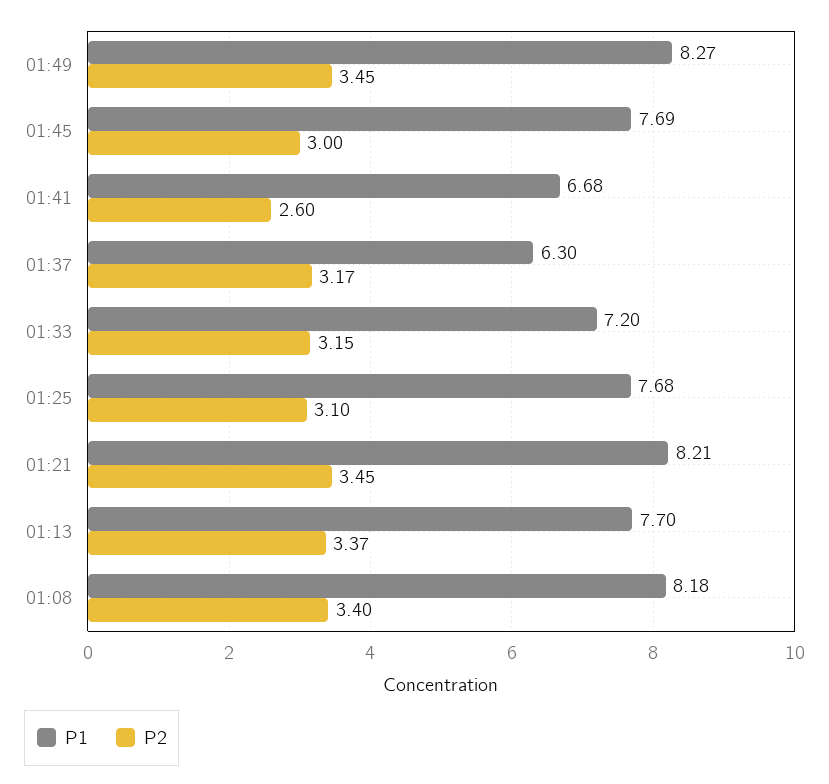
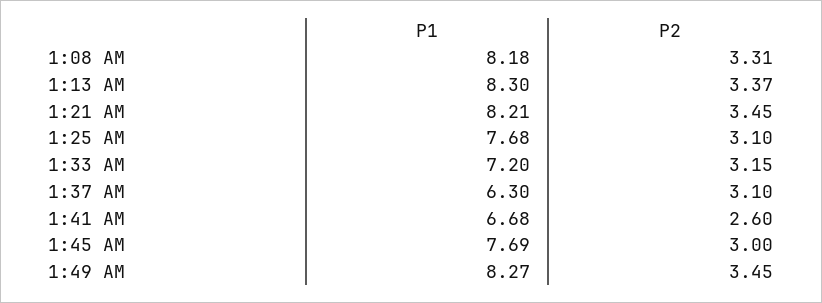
P2, 01:37: 3.17 -> 3.1
P1, 01:13: 7.7 -> 8.3
P2, 01:08: 3.4 -> 3.31

